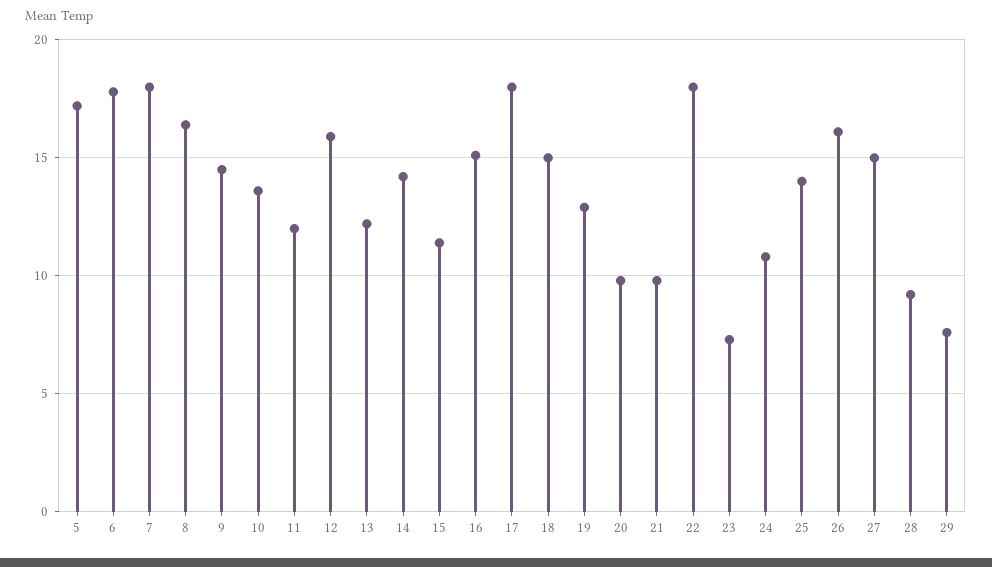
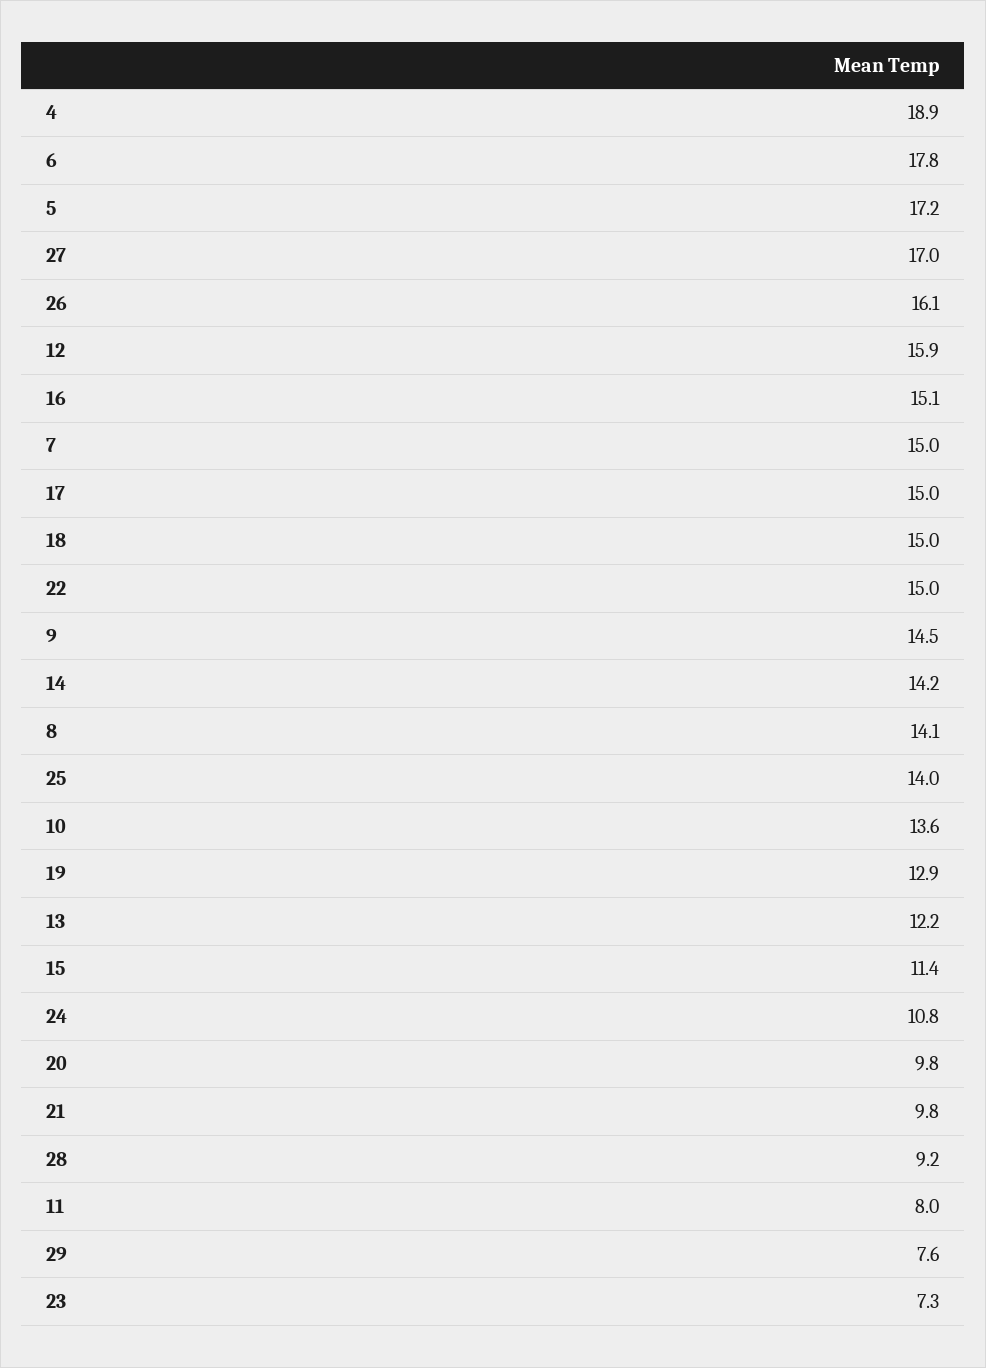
7: 18 -> 15
8: 16.5 -> 14.1
11: 12 -> 8
17: 18 -> 15
22: 18 -> 15
27: 15 -> 17
4: none -> 18.9

